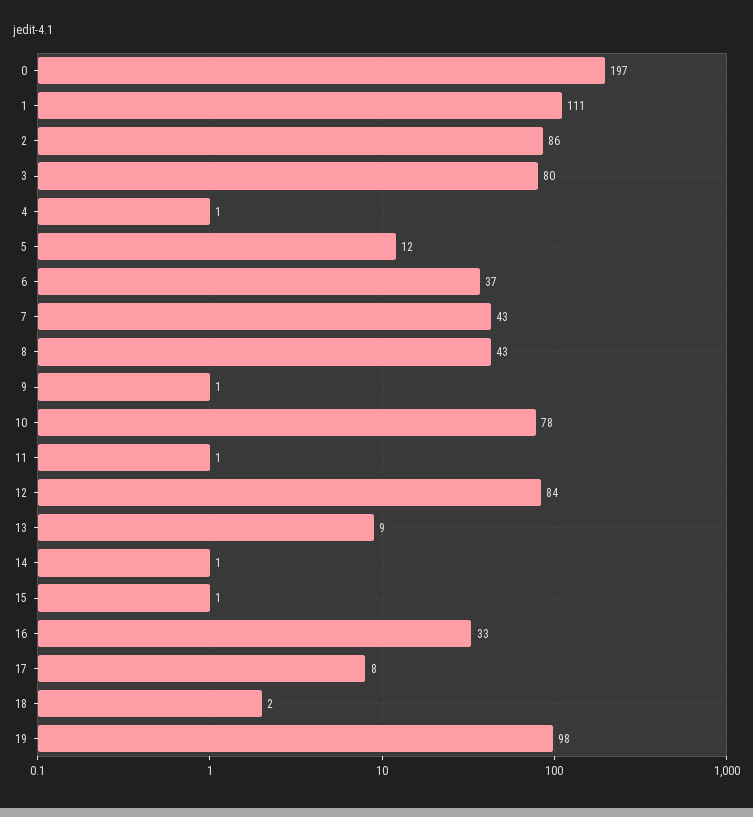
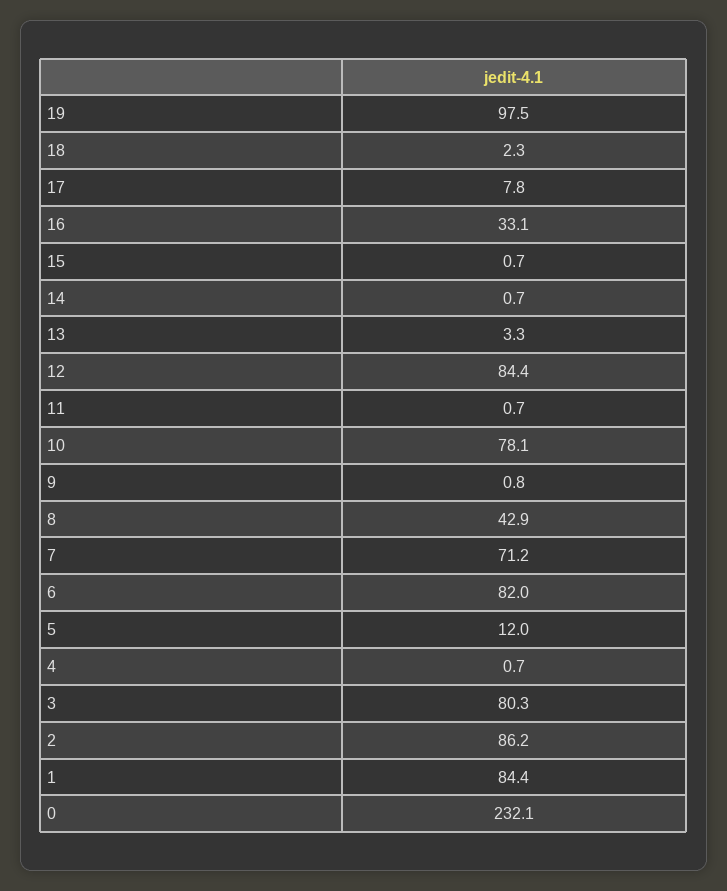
0: 197 -> 232.1
1: 111 -> 84.4
6: 37 -> 82
7: 43 -> 71.2
13: 9 -> 3.3

